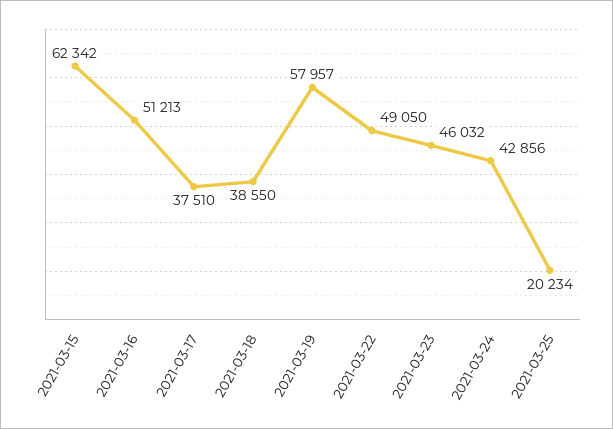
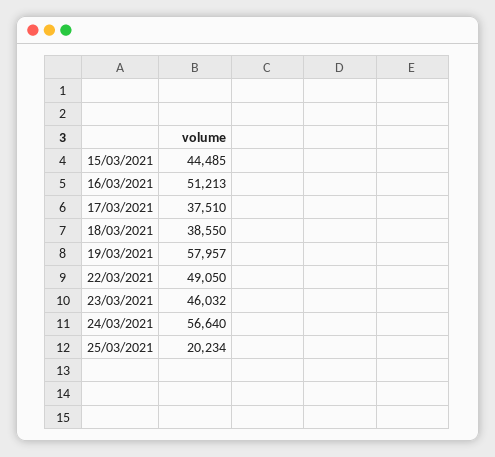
2021-03-15: 62342 -> 44485
2021-03-24: 42856 -> 56640

